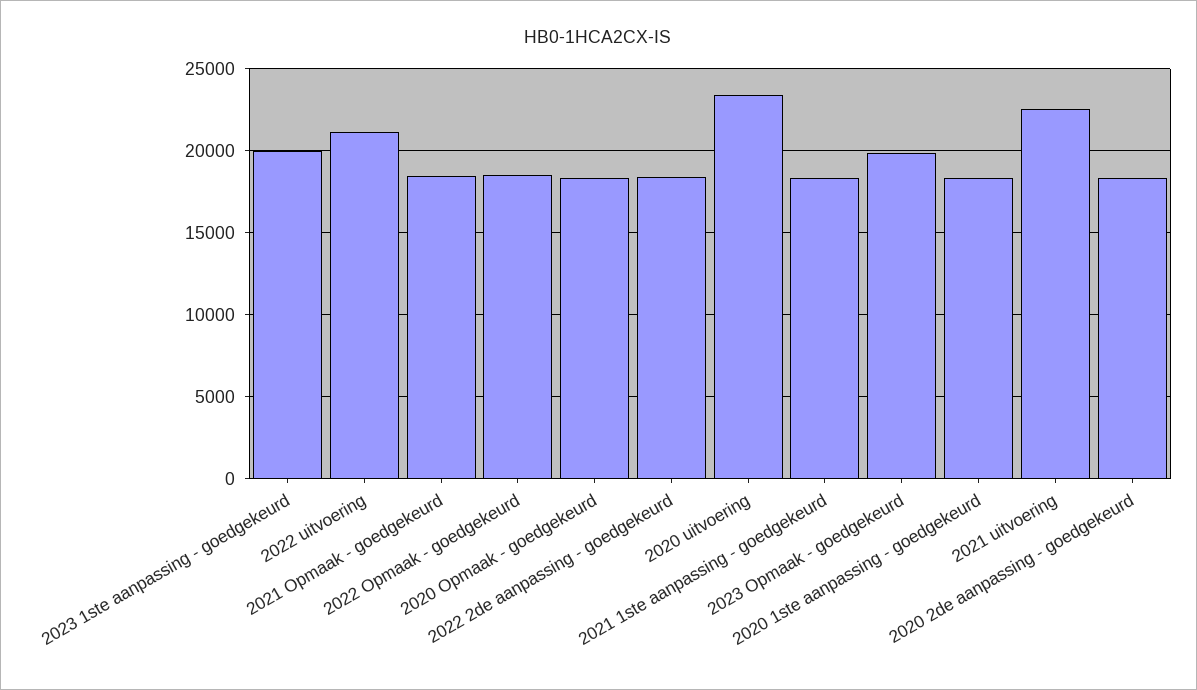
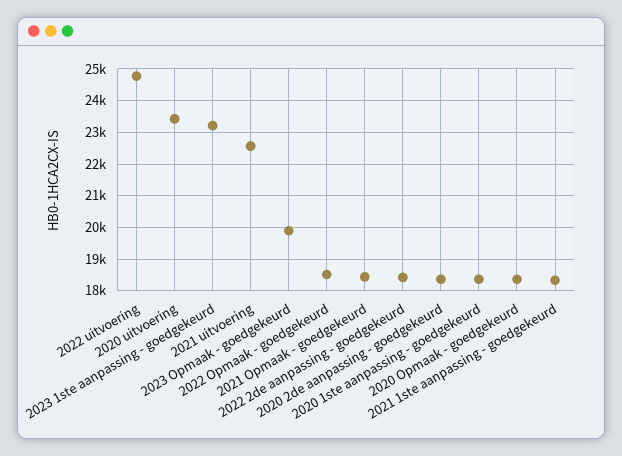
2023 1ste aanpassing - goedgekeurd: 20000 -> 23200
2022 uitvoering: 21000 -> 24800

